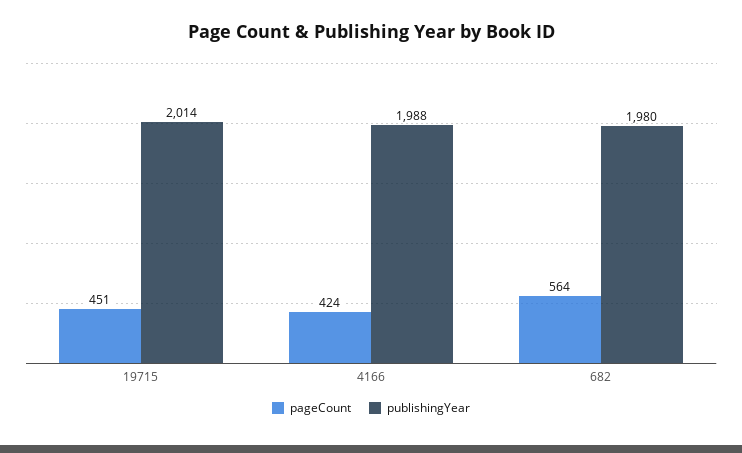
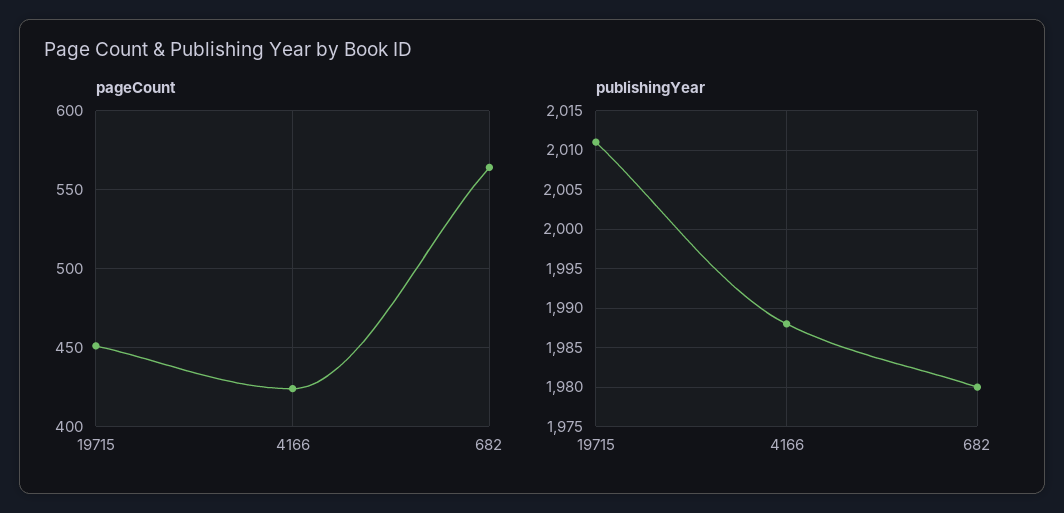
publishingYear, 19715: 2014 -> 2011

